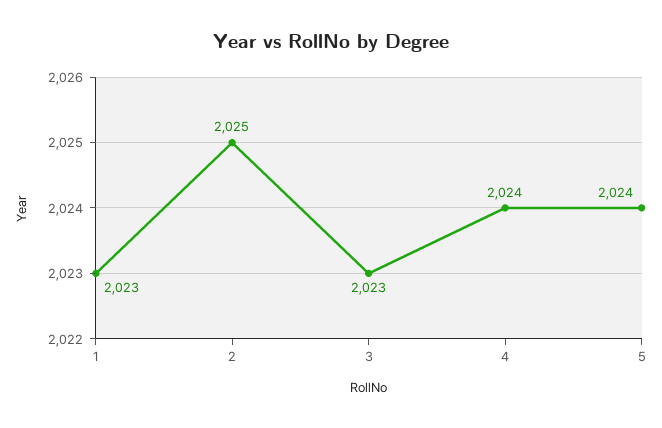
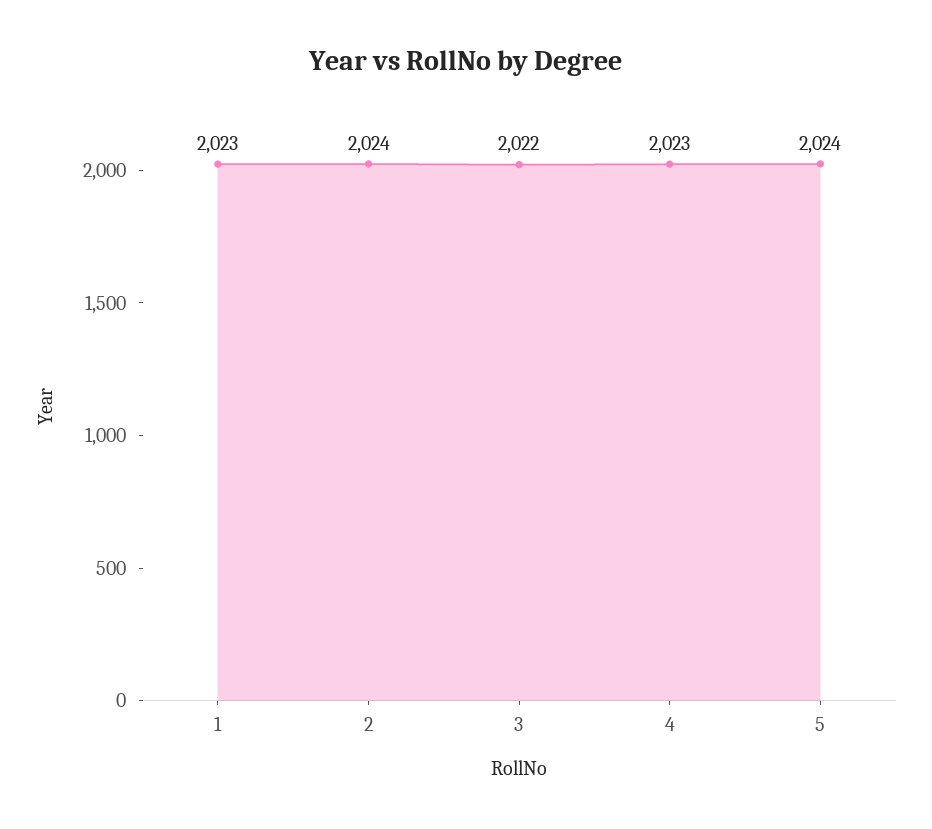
2: 2025 -> 2024
3: 2023 -> 2022
4: 2024 -> 2023

